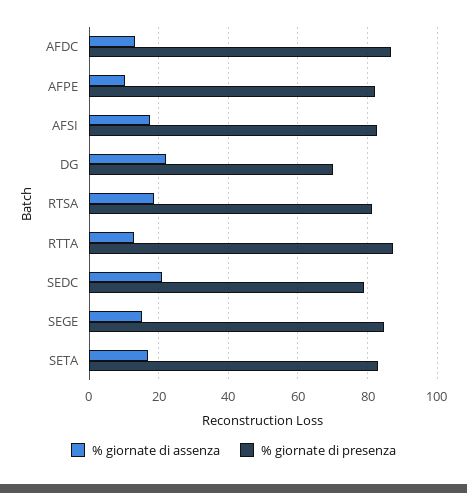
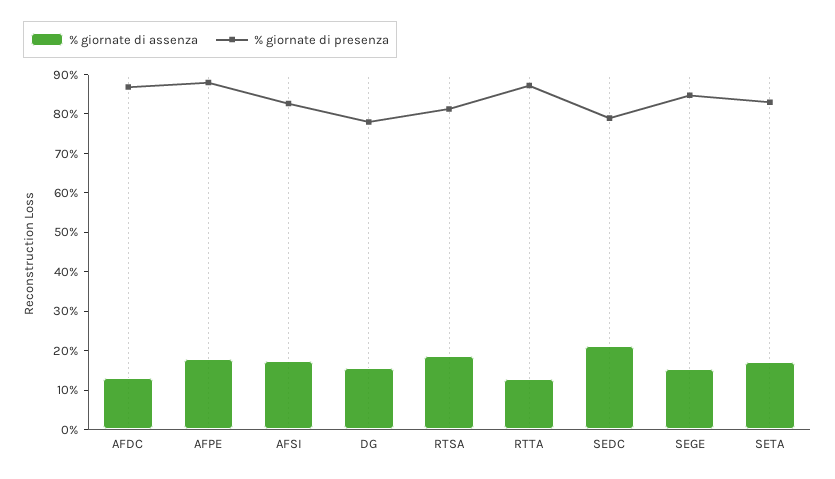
% giornate di assenza, AFPE: 10 -> 17.5
% giornate di presenza, AFPE: 82 -> 87.5
% giornate di assenza, DG: 22 -> 15
% giornate di presenza, DG: 70 -> 77.5

